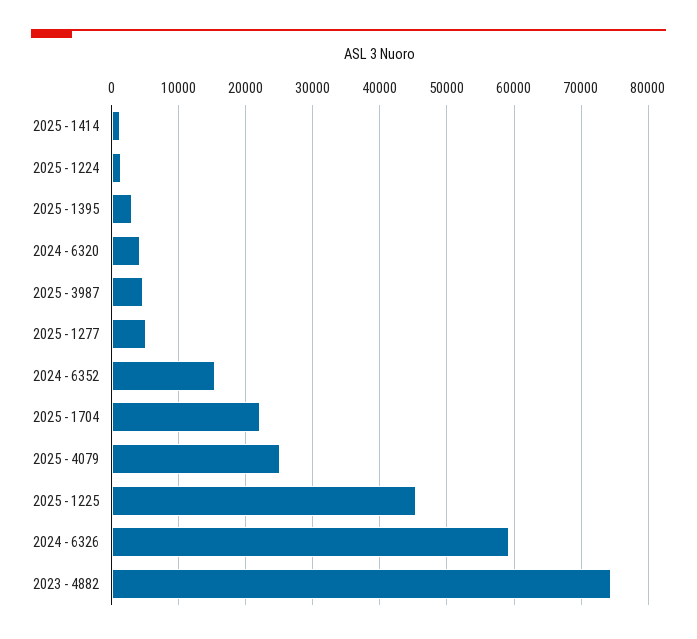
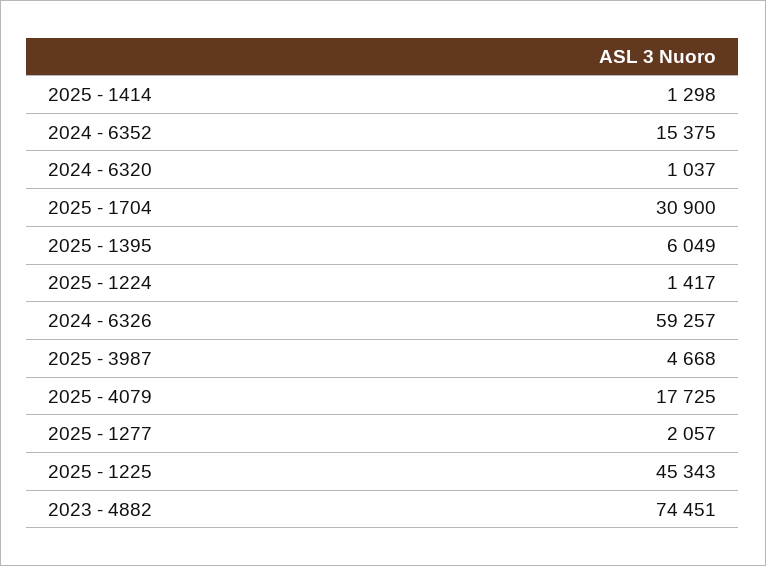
2025 - 1395: 3000 -> 6049
2024 - 6320: 4000 -> 1037
2025 - 1277: 5000 -> 2057
2025 - 1704: 22000 -> 30900
2025 - 4079: 25000 -> 17725

